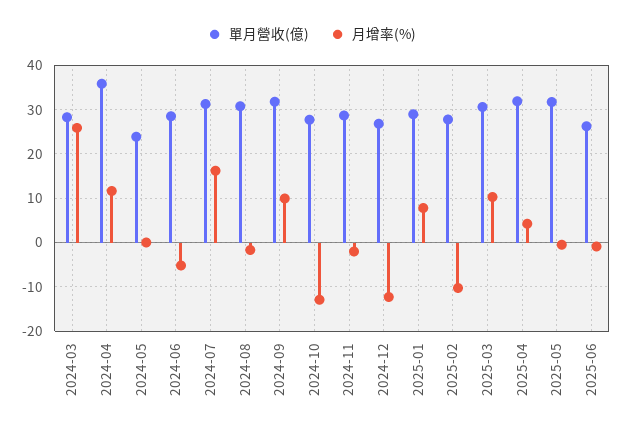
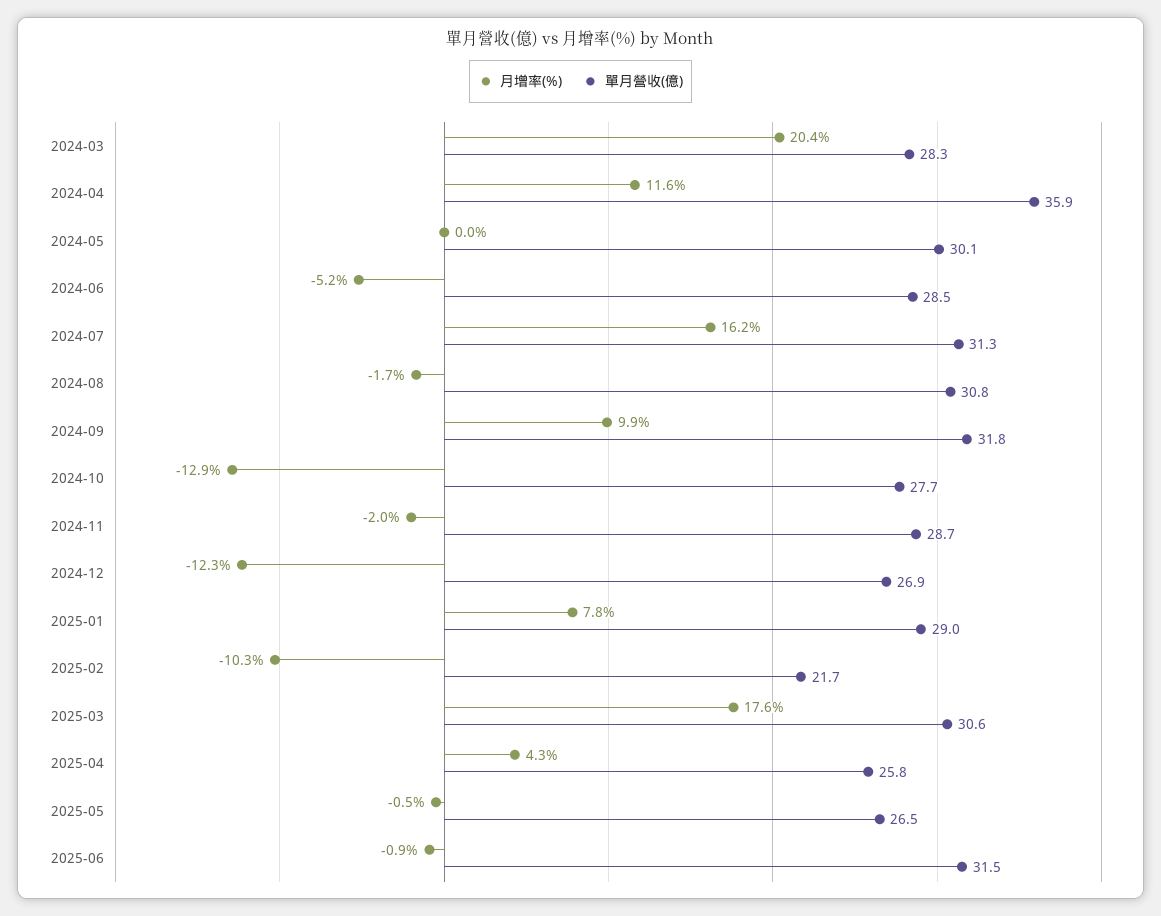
月增率(%), 2024-03: 26 -> 20.4
單月營收(億), 2024-05: 24 -> 30.1
單月營收(億), 2025-02: 28 -> 21.7
月增率(%), 2025-03: 10 -> 17.6
單月營收(億), 2025-04: 32 -> 25.8
單月營收(億), 2025-05: 32 -> 26.5
單月營收(億), 2025-06: 26 -> 31.5

